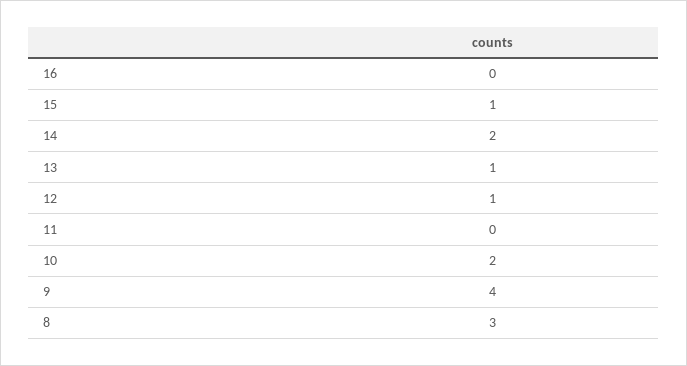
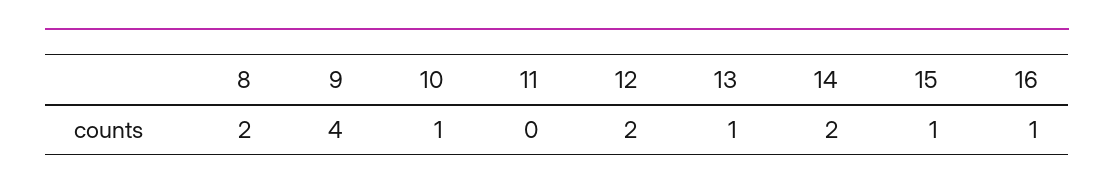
16: 0 -> 1
12: 1 -> 2
10: 2 -> 1
8: 3 -> 2

